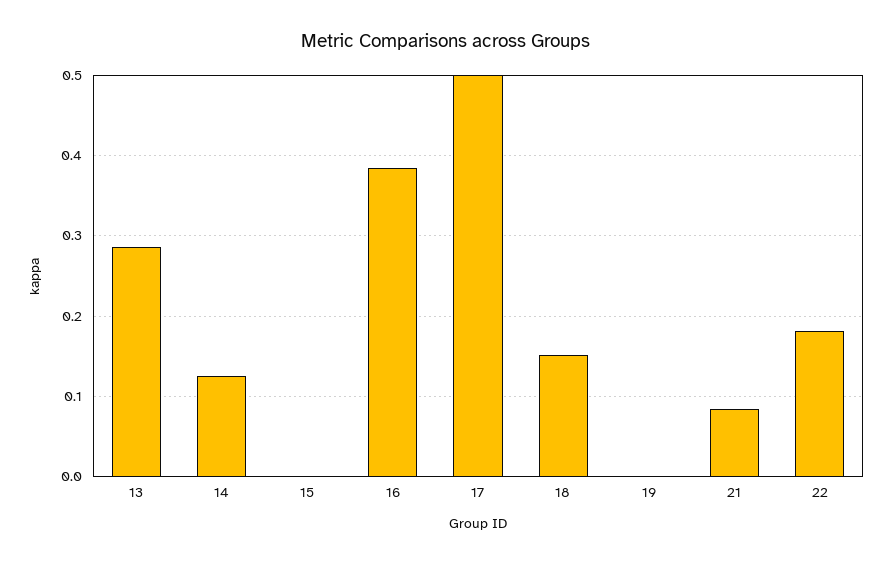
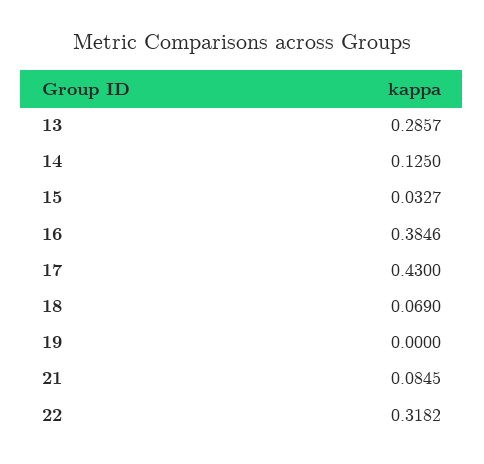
15: 0 -> 0.0327
17: 0.5 -> 0.43
18: 0.15 -> 0.069
22: 0.18 -> 0.3182

